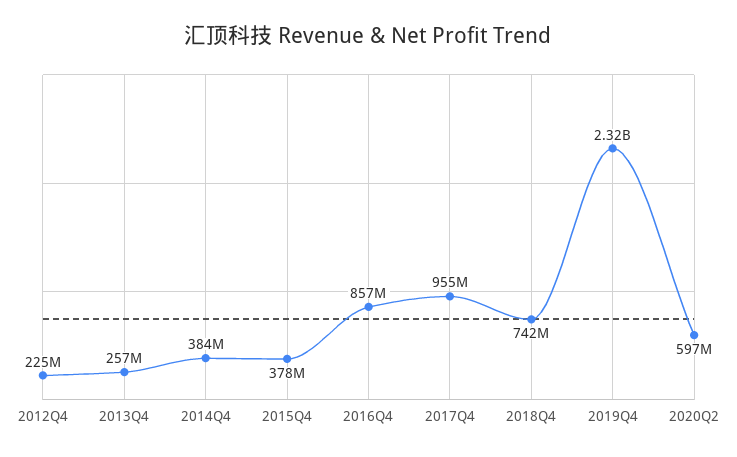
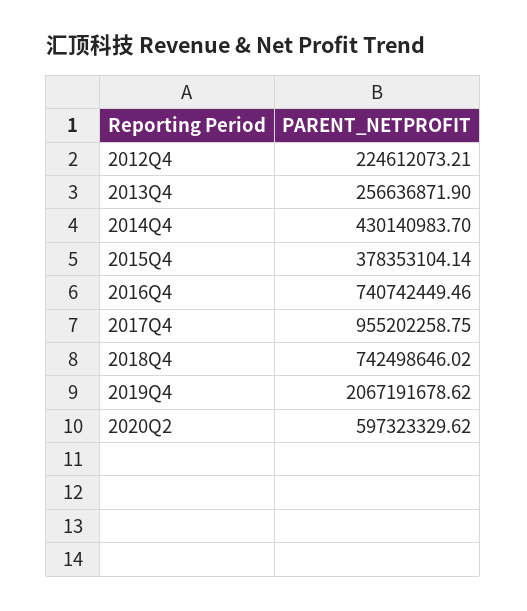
2014Q4: 384000000 -> 430140983.7
2016Q4: 857000000 -> 740742449.46
2019Q4: 2320000000 -> 2067191678.62

